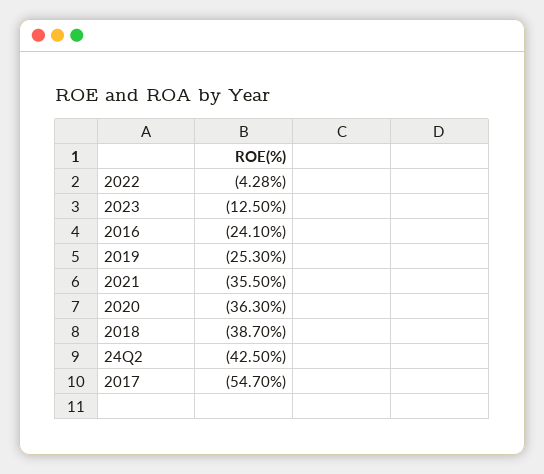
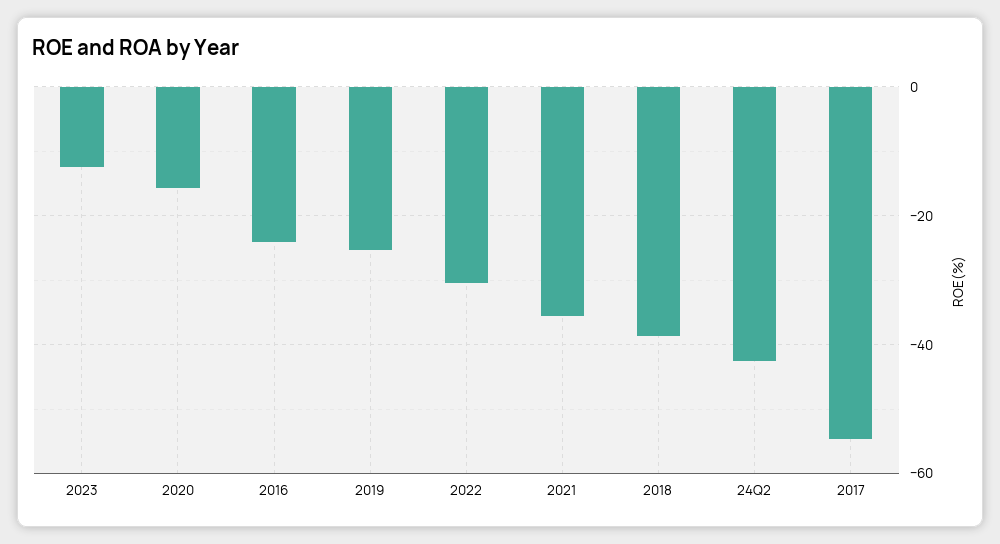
2022: -4.28 -> -30
2020: -36.3 -> -16

